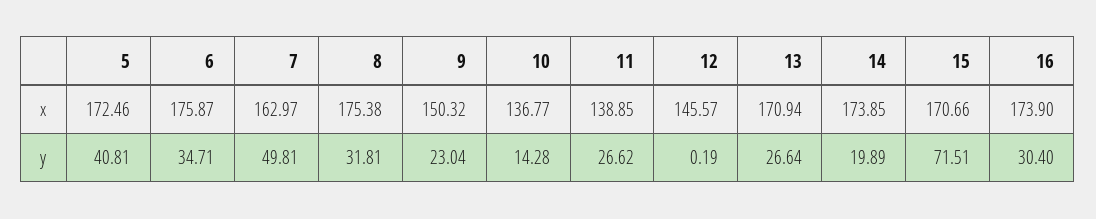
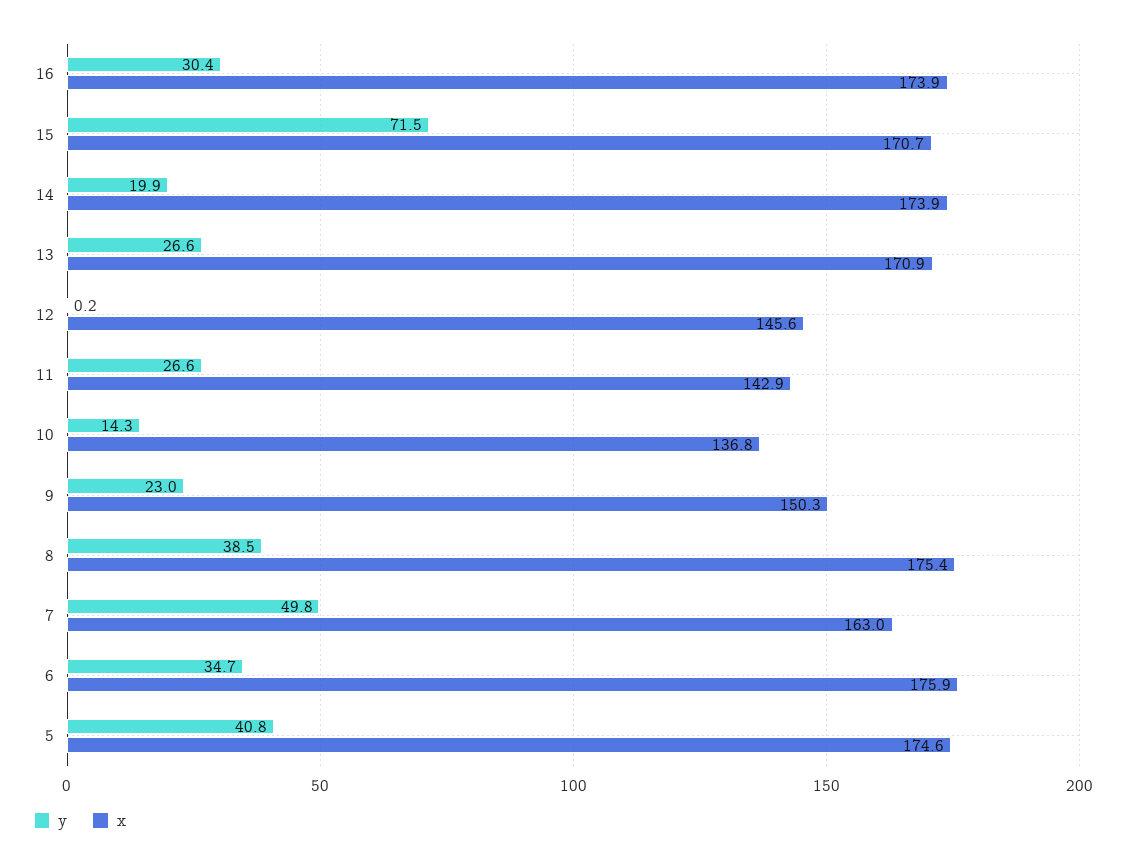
x, 5: 172.46 -> 174.6
x, 11: 138.85 -> 142.9
y, 8: 31.81 -> 38.5

